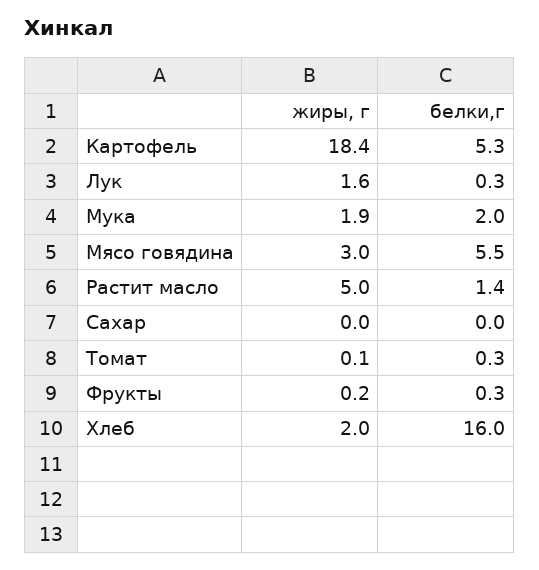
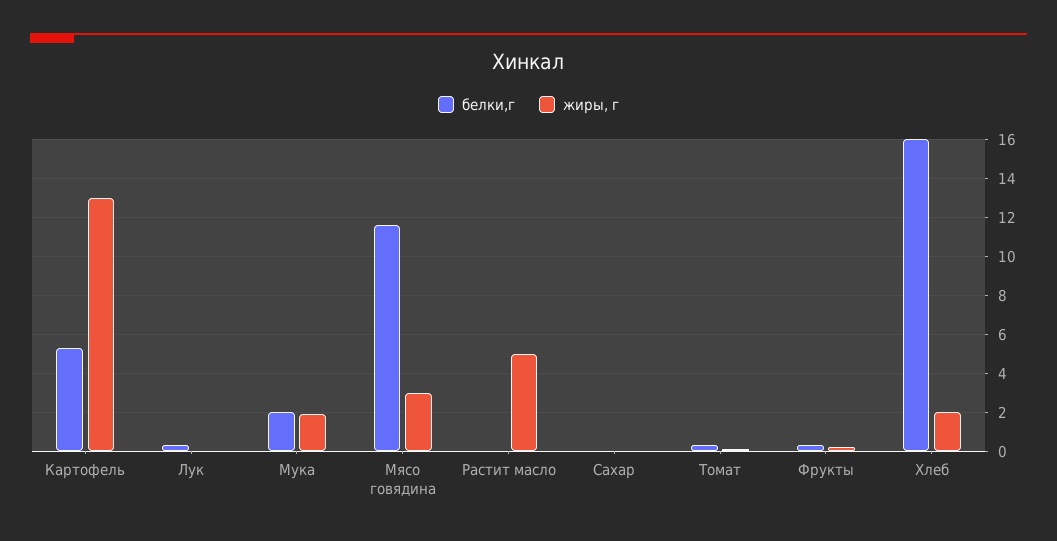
жиры, г, Картофель: 18.4 -> 13
жиры, г, Лук: 1.6 -> 0
белки,г, Мясо говядина: 5.5 -> 11.5
белки,г, Растит масло: 1.4 -> 0

